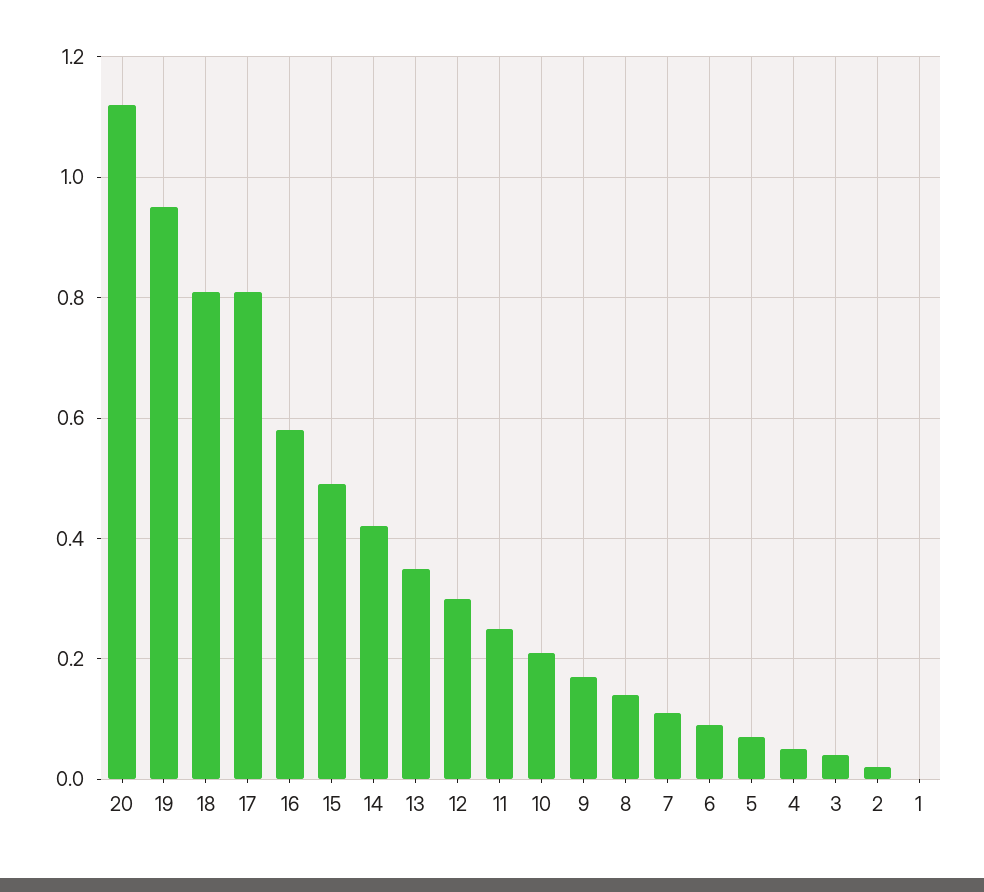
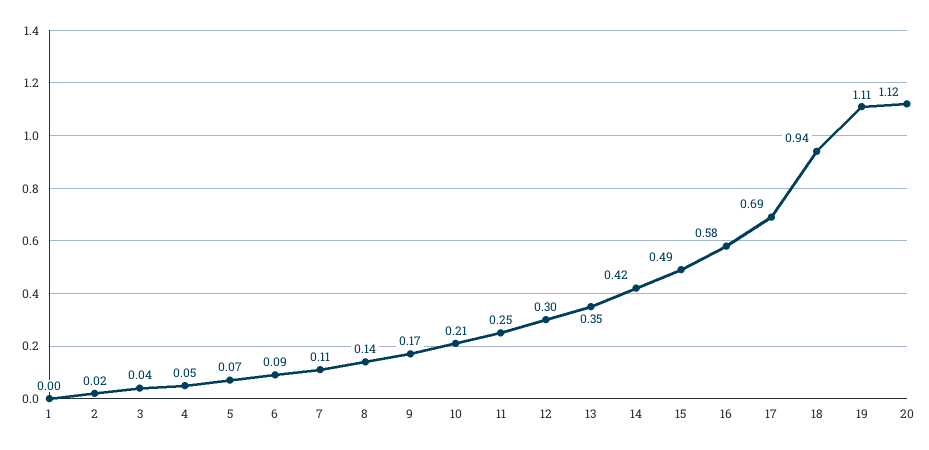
19: 0.95 -> 1.11
18: 0.8 -> 0.94
17: 0.8 -> 0.69

